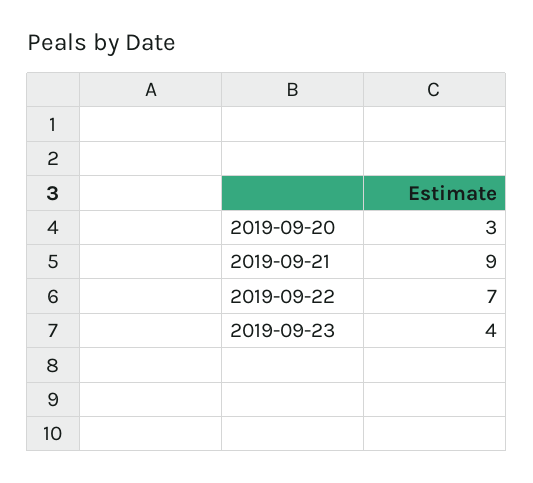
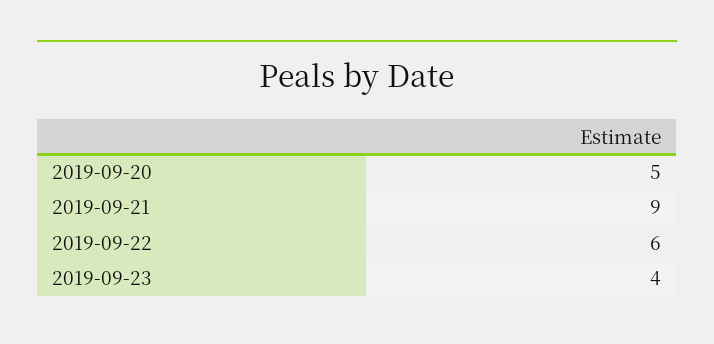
2019-09-20: 3 -> 5
2019-09-22: 7 -> 6

